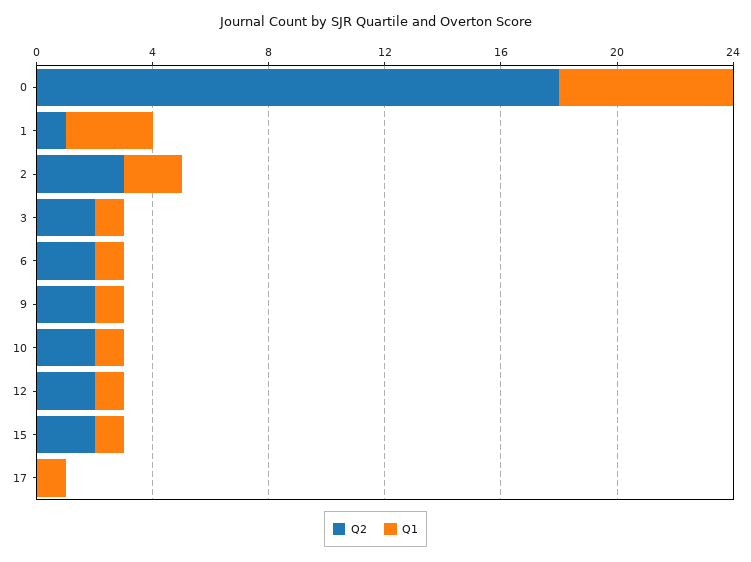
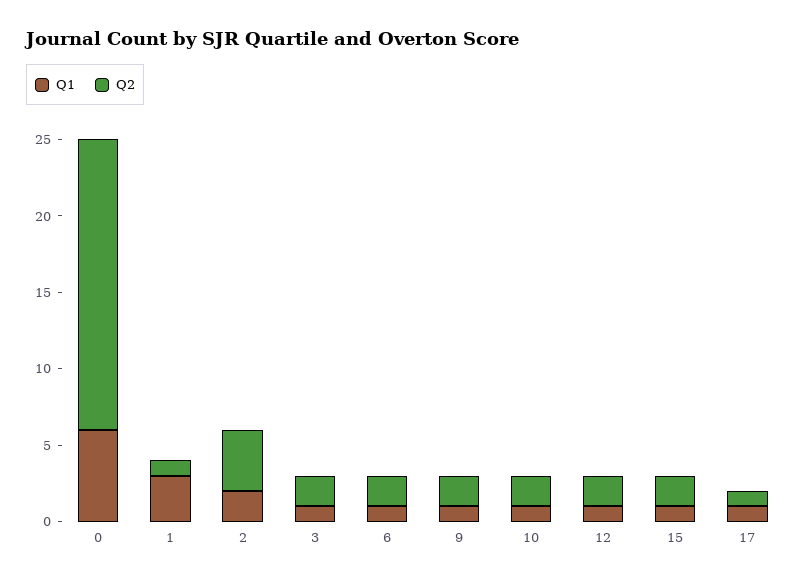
Q2, 0: 18 -> 19
Q2, 2: 3 -> 4
Q2, 17: 0 -> 1

